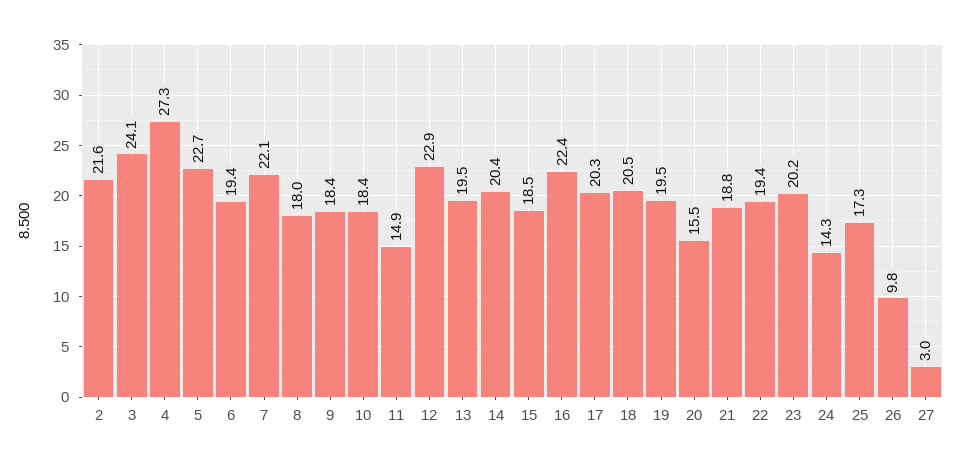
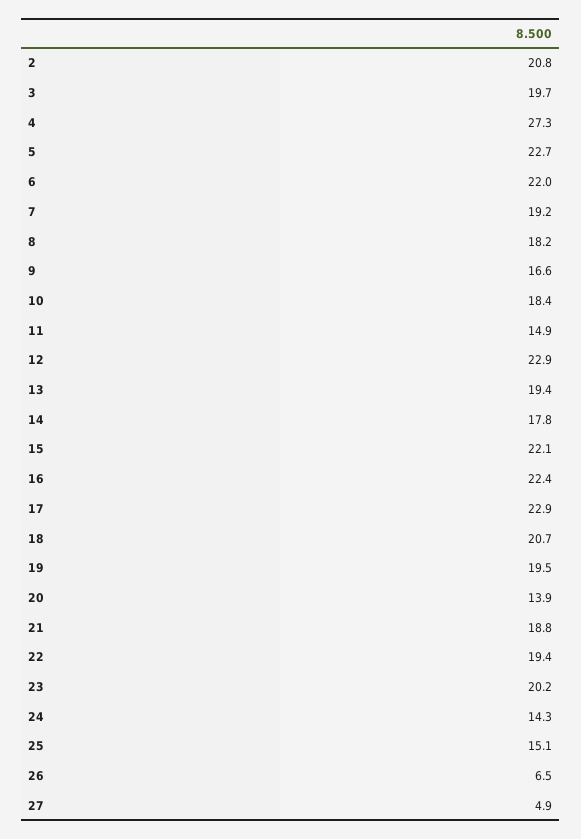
2: 21.6 -> 20.8
3: 24.1 -> 19.7
6: 19.4 -> 22
7: 22.1 -> 19.2
8: 18 -> 18.2
9: 18.4 -> 16.6
13: 19.5 -> 19.4
14: 20.4 -> 17.8
15: 18.5 -> 22.1
17: 20.3 -> 22.9
18: 20.5 -> 20.7
20: 15.5 -> 13.9
25: 17.3 -> 15.1
26: 9.8 -> 6.5
27: 3 -> 4.9

